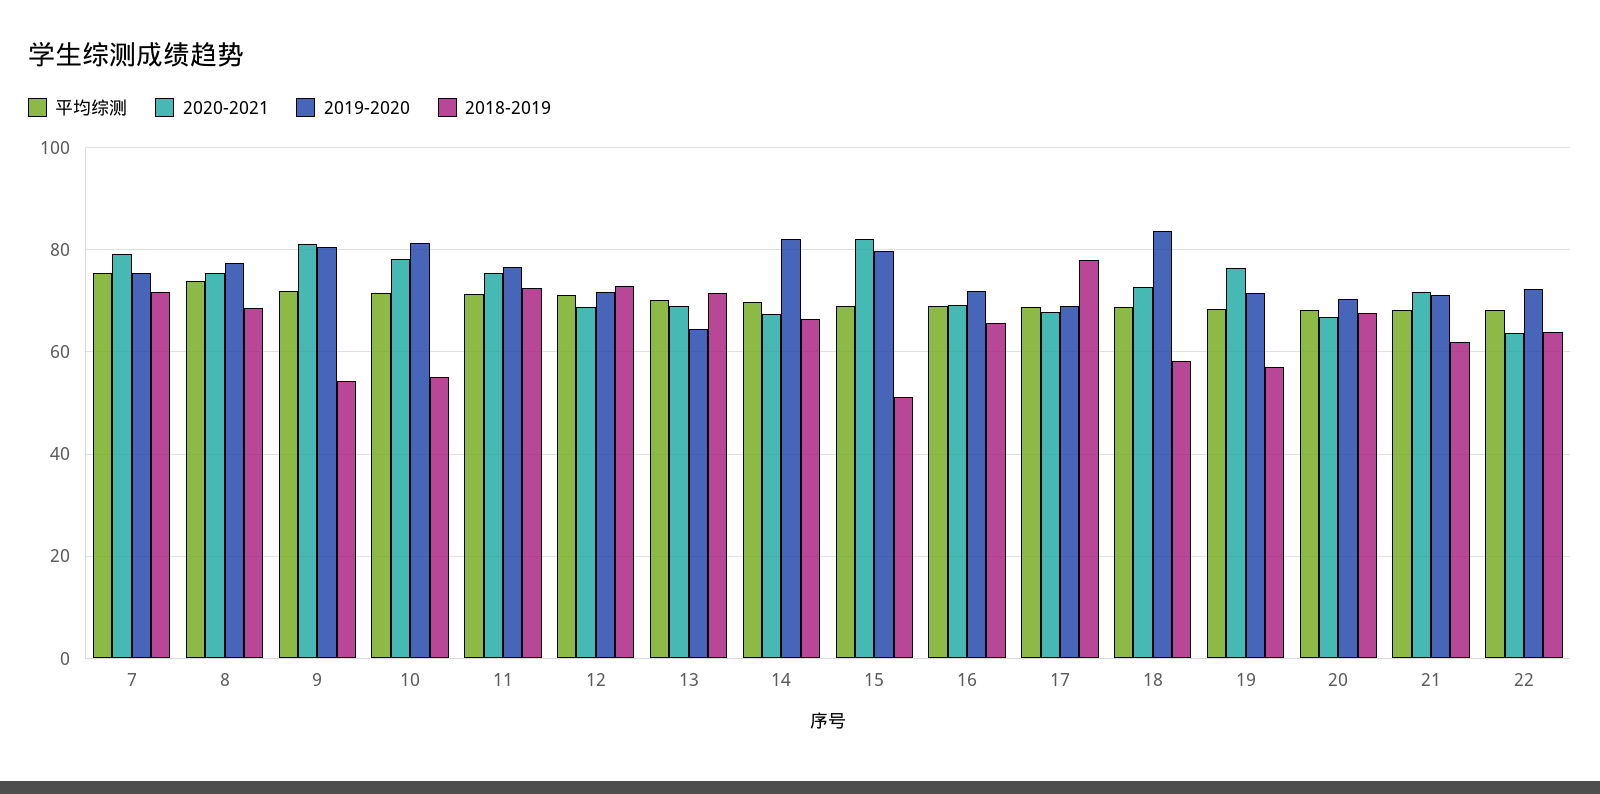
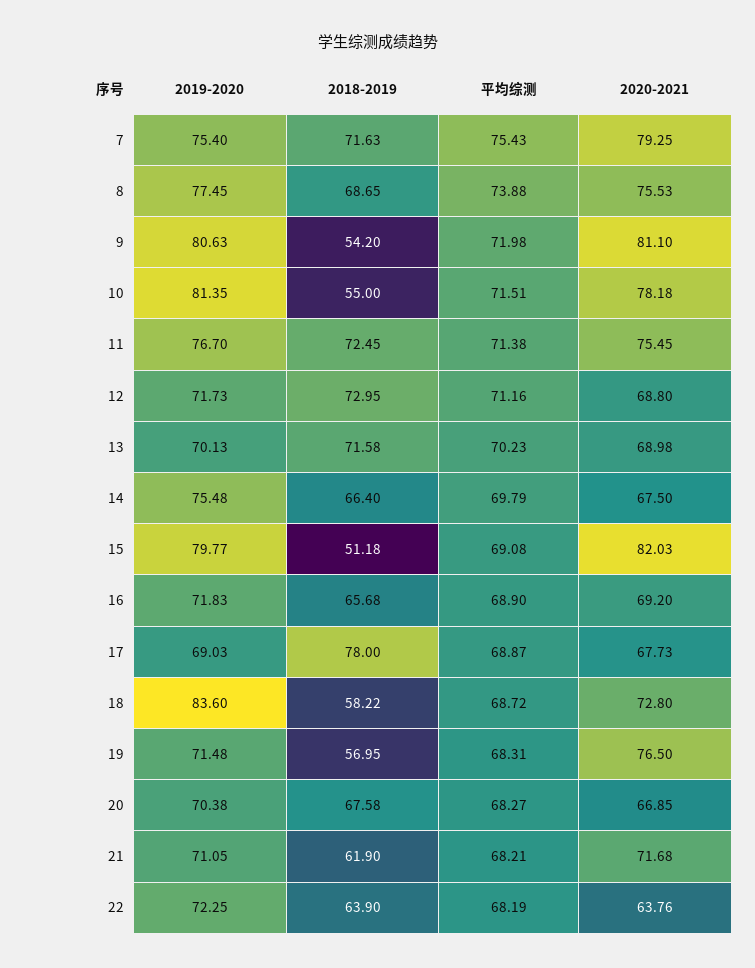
2019-2020, 13: 64 -> 70.13
2019-2020, 14: 82 -> 75.48

